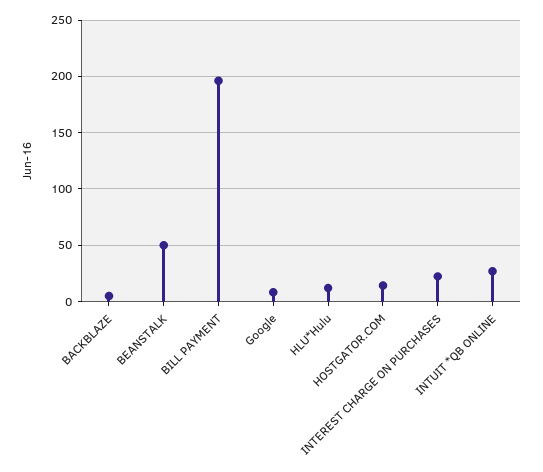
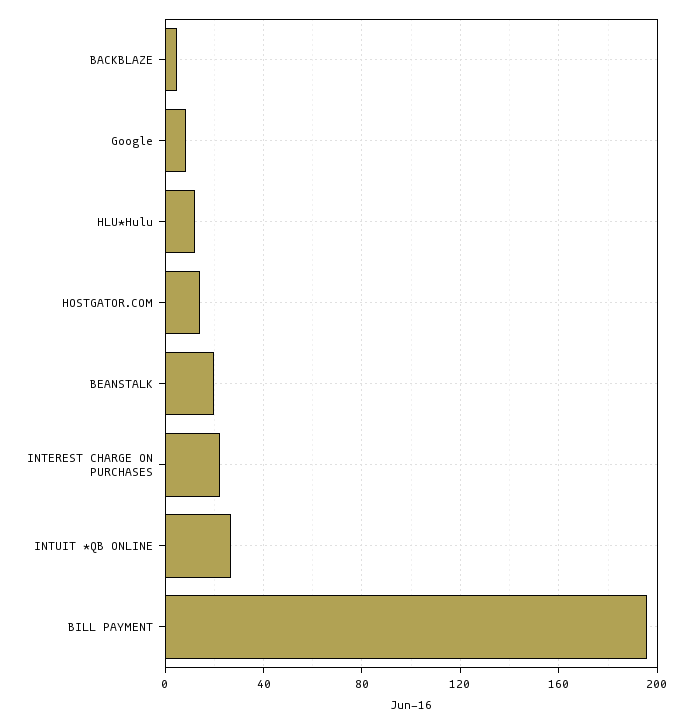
BEANSTALK: 50 -> 20

